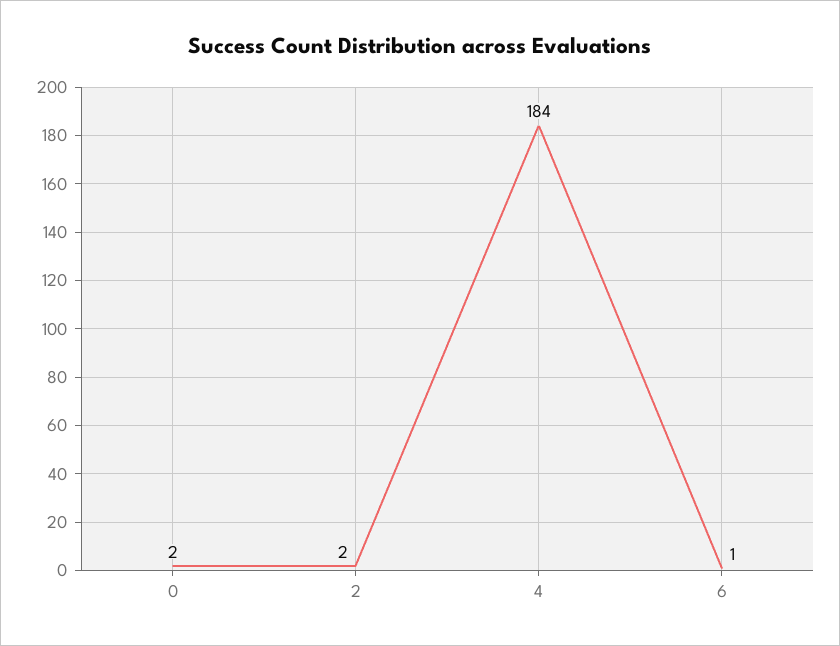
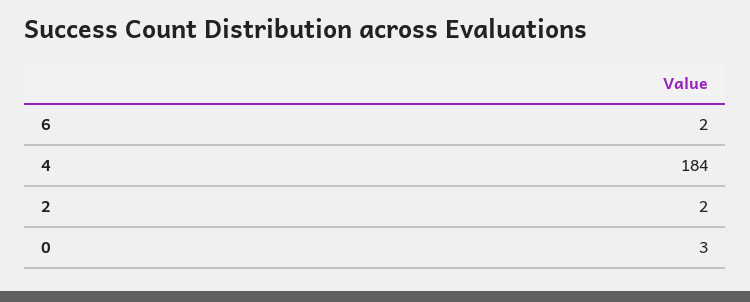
0: 2 -> 3
6: 1 -> 2

